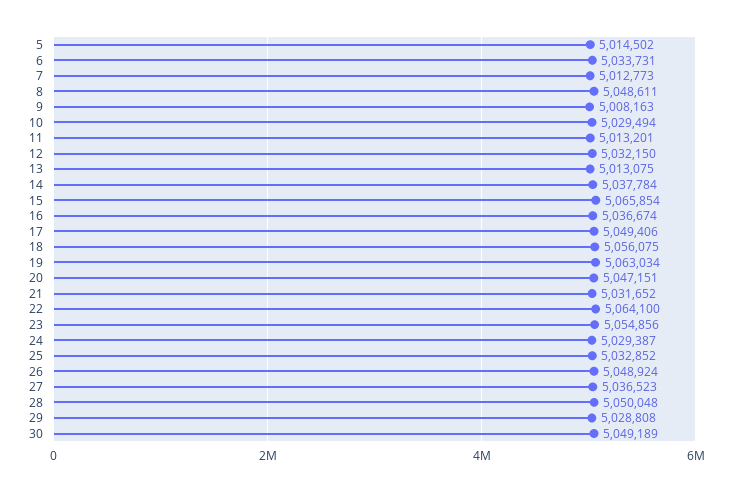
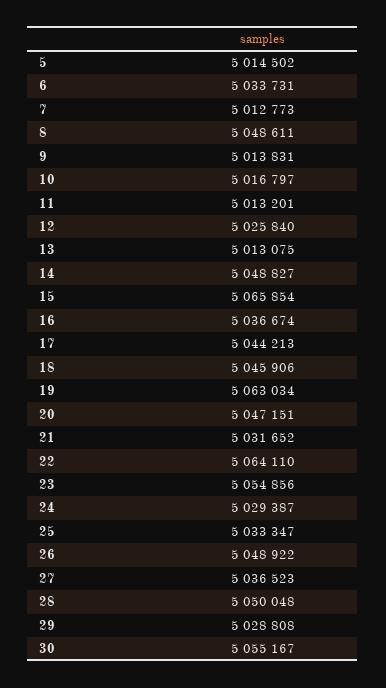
9: 5008163 -> 5013831
10: 5029494 -> 5016797
12: 5032150 -> 5025840
14: 5037784 -> 5048827
17: 5049406 -> 5044213
18: 5056075 -> 5045906
22: 5064100 -> 5064110
25: 5032852 -> 5033347
26: 5048924 -> 5048922
30: 5049189 -> 5055167

